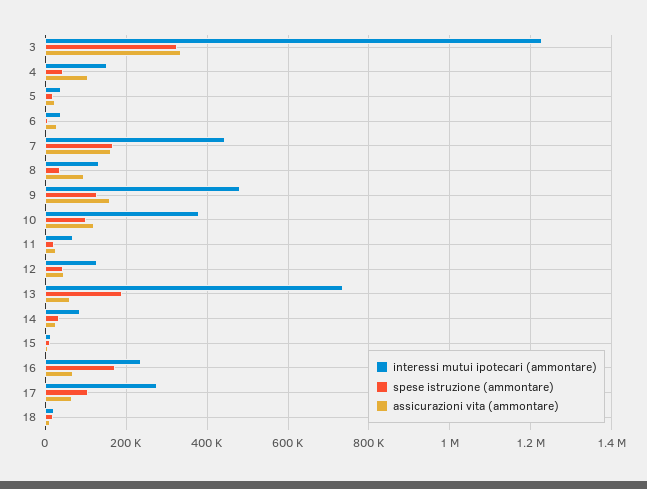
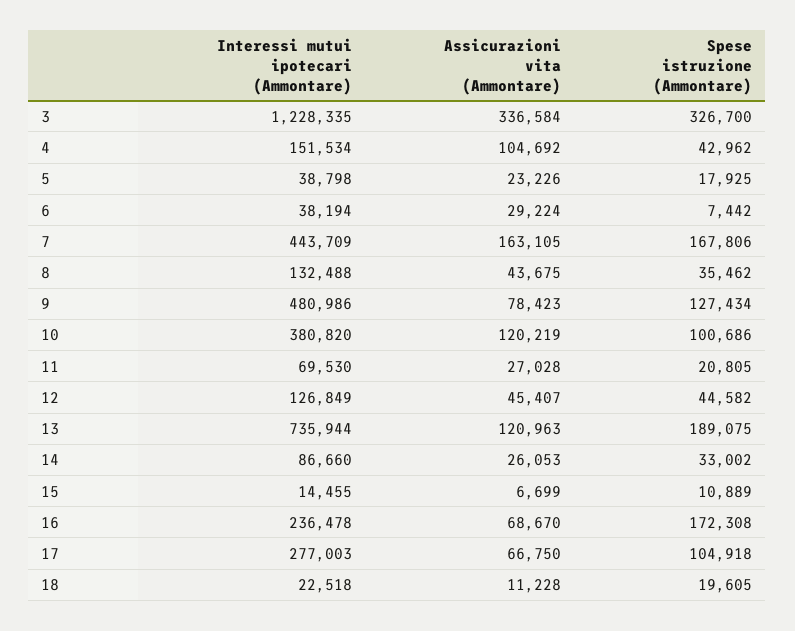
assicurazioni vita (ammontare), 8: 100000 -> 43675
assicurazioni vita (ammontare), 9: 160000 -> 78423
assicurazioni vita (ammontare), 13: 60000 -> 120963

